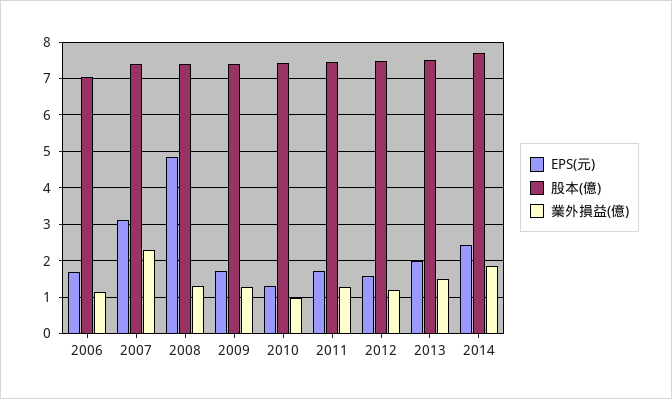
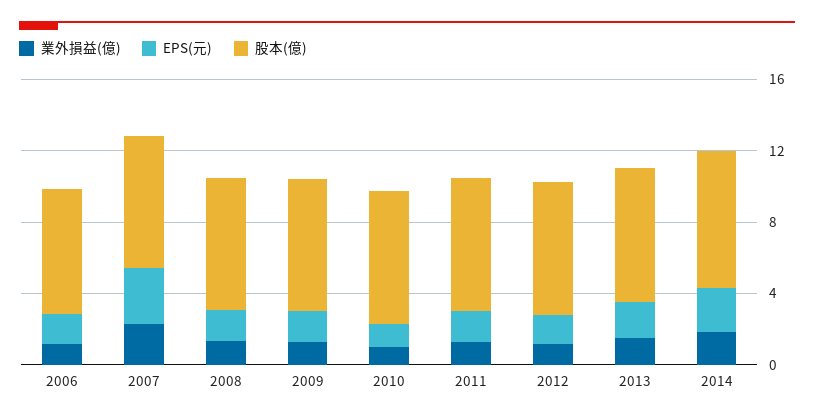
EPS(元), 2008: 4.8 -> 2

